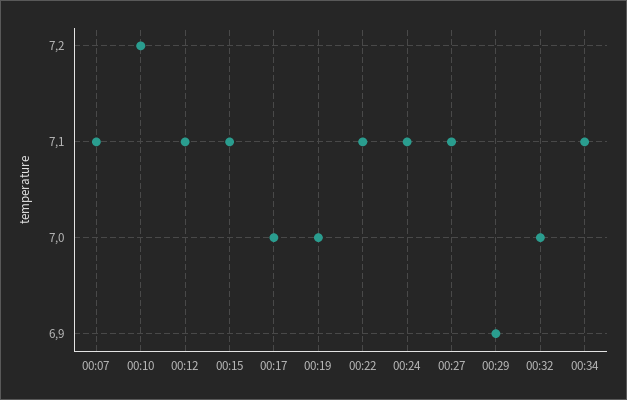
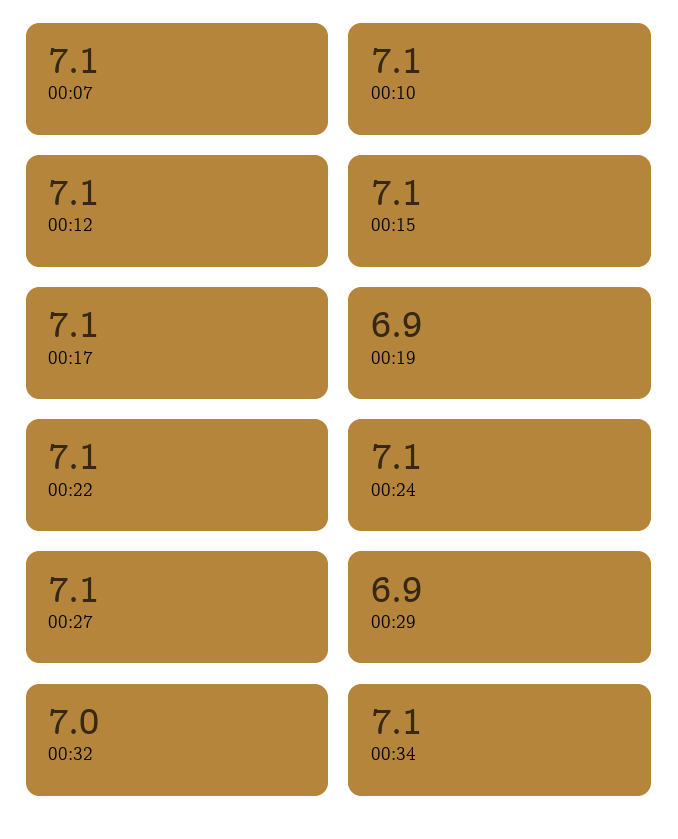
00:10: 7.2 -> 7.1
00:17: 7 -> 7.1
00:19: 7 -> 6.9

